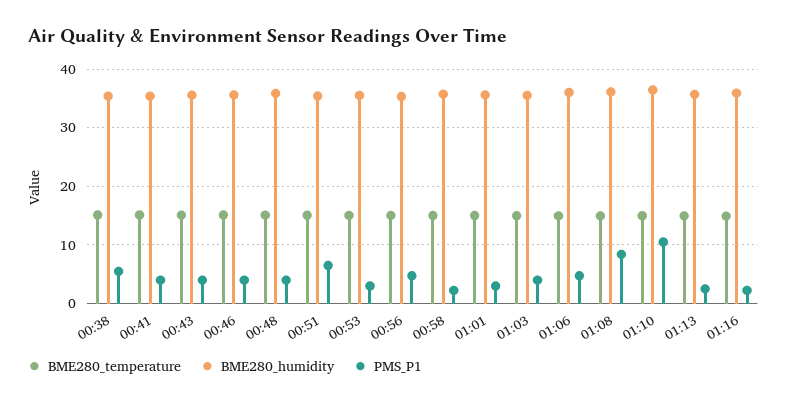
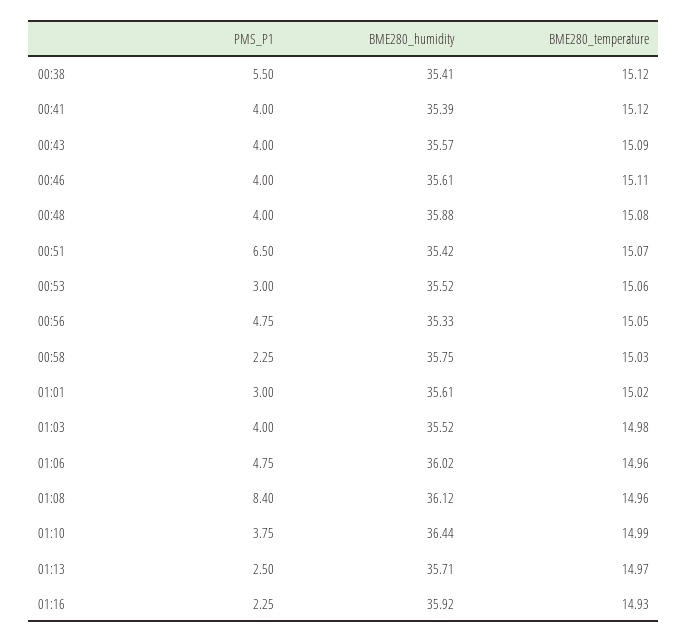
PMS_P1, 01:10: 10 -> 3.75

